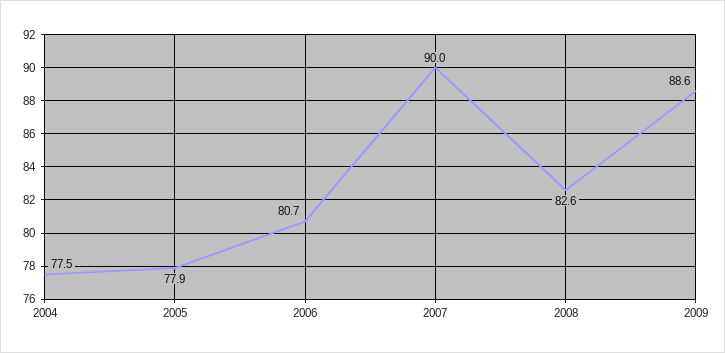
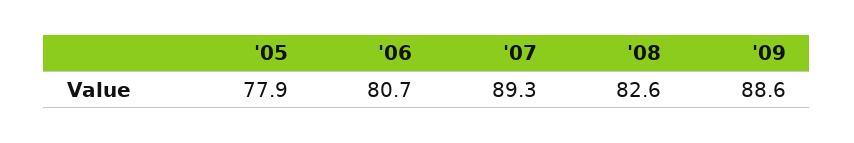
2004: 77.5 -> none
2007: 90 -> 89.3

